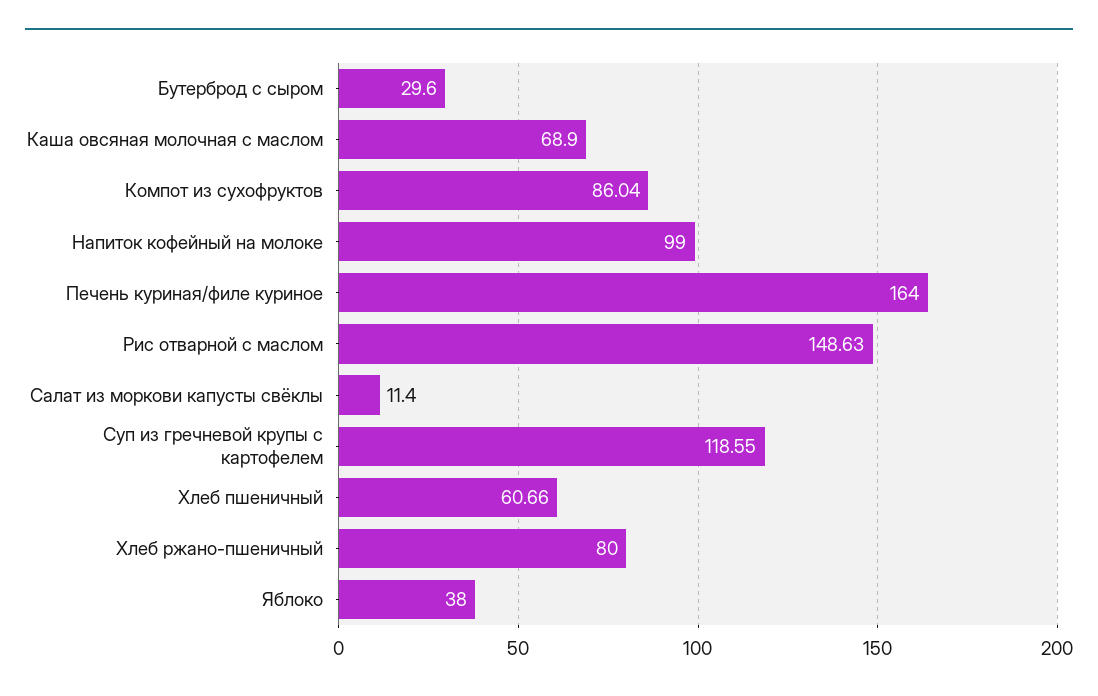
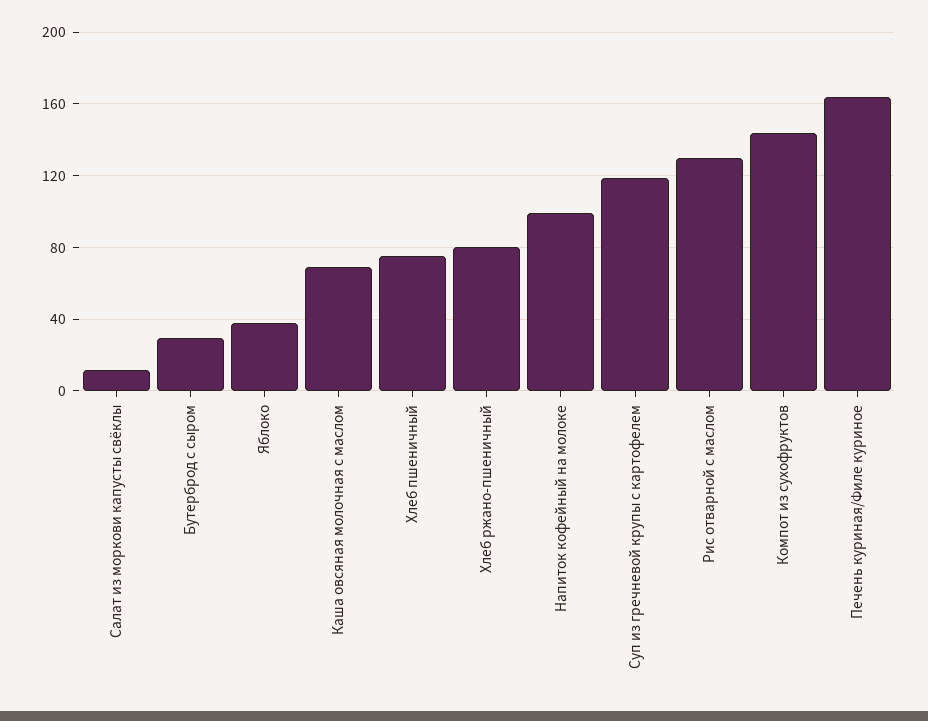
Компот из сухофруктов: 86.04 -> 145
Рис отварной с маслом: 148.63 -> 130
Хлеб пшеничный: 60.66 -> 75

